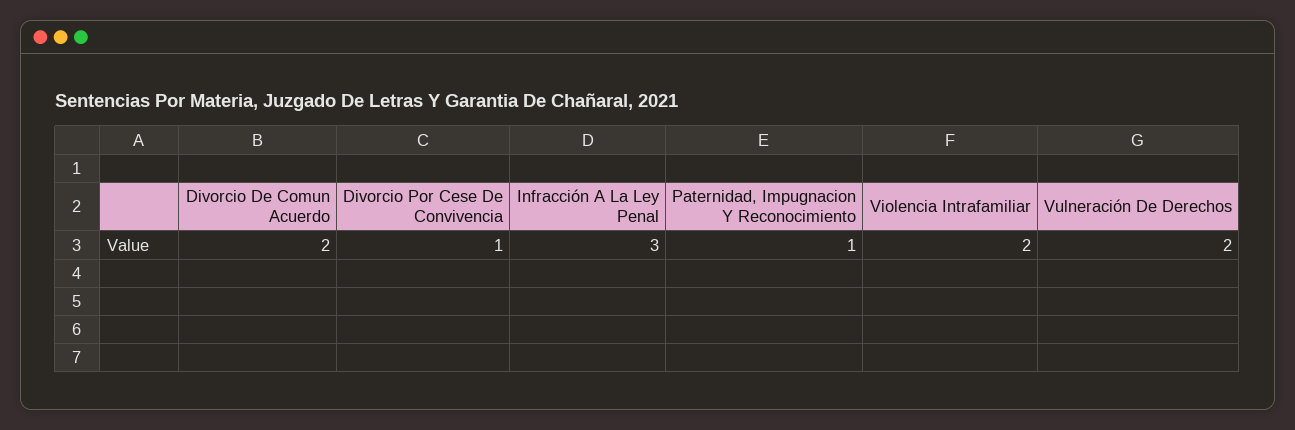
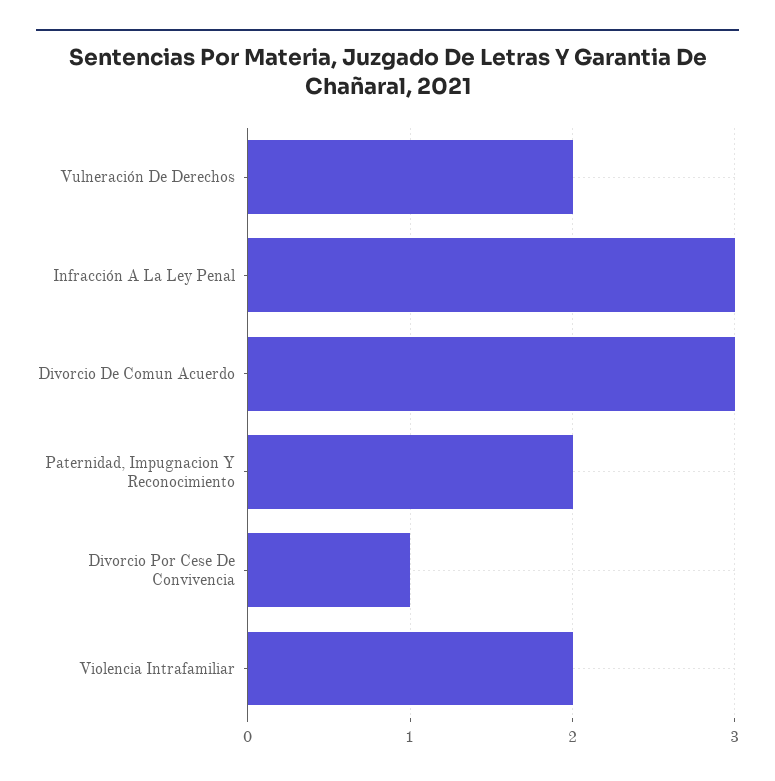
Divorcio De Comun Acuerdo: 2 -> 3
Paternidad, Impugnacion Y Reconocimiento: 1 -> 2

